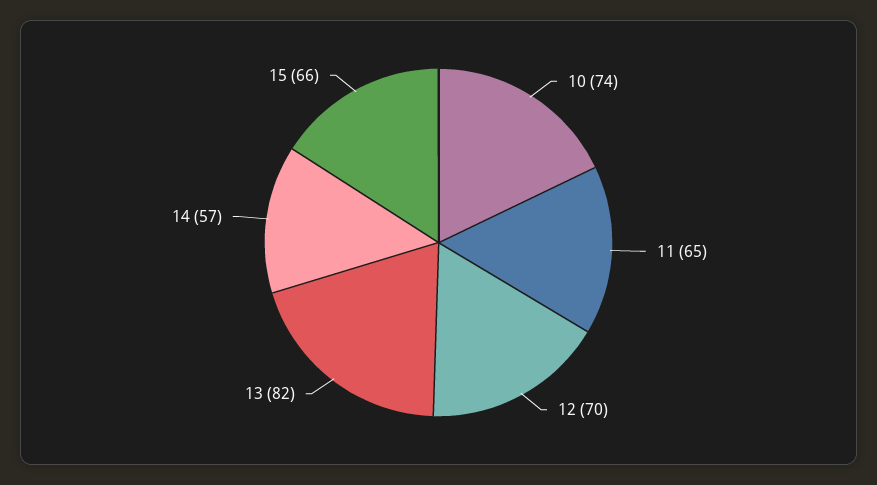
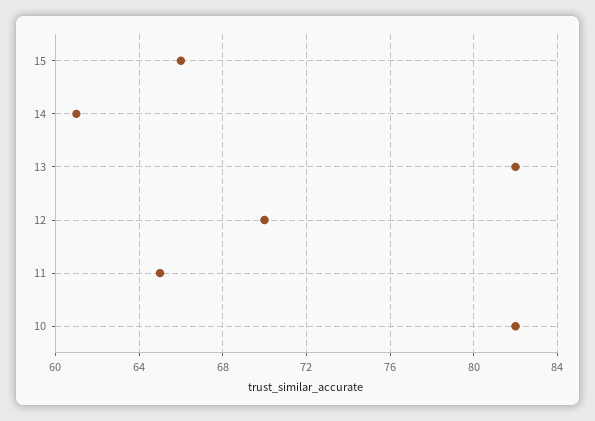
10: 74 -> 82
14: 57 -> 61

